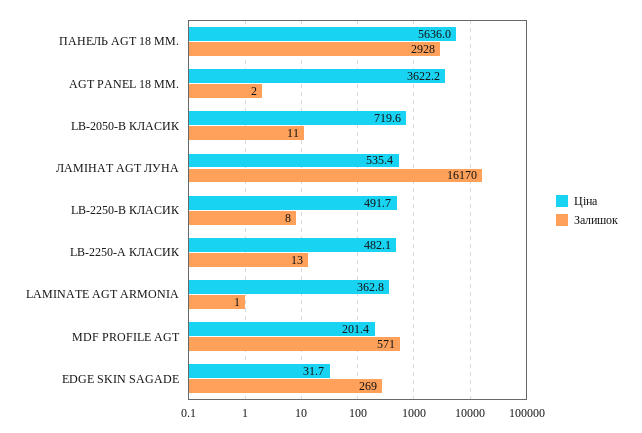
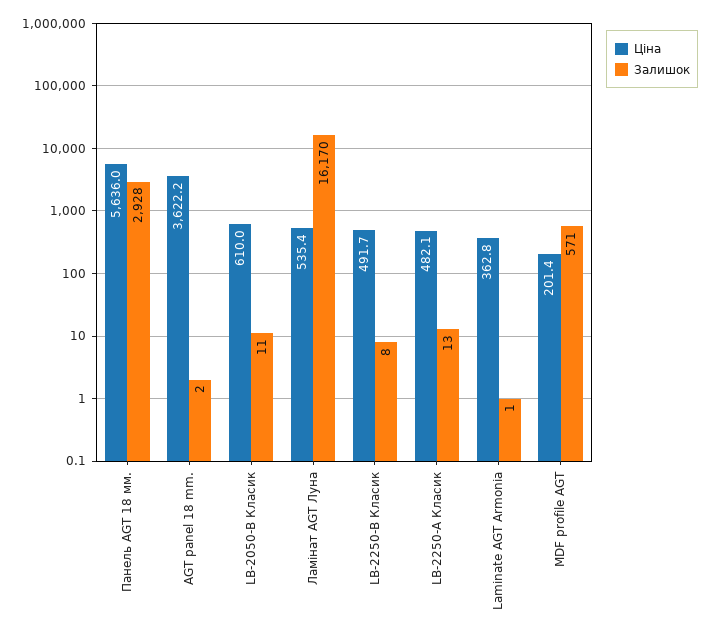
Ціна, LB-2050-В КЛАСИК: 719.6 -> 610
Ціна, EDGE SKIN SAGADE: 31.7 -> none
Залишок, EDGE SKIN SAGADE: 269 -> none

